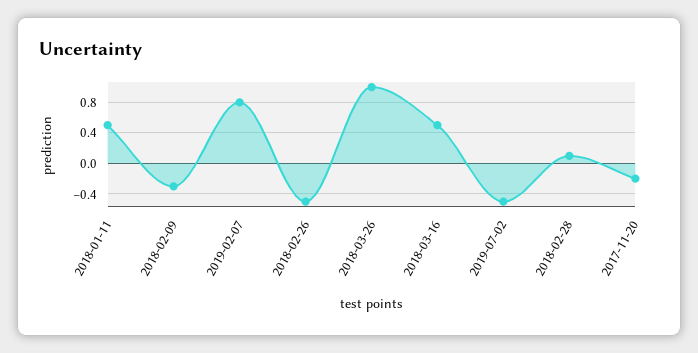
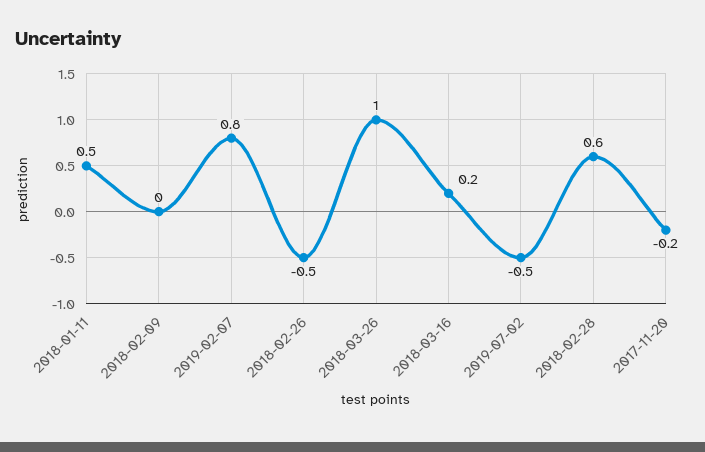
2018-02-09: -0.3 -> 0
2018-03-16: 0.5 -> 0.2
2018-02-28: 0.1 -> 0.6

